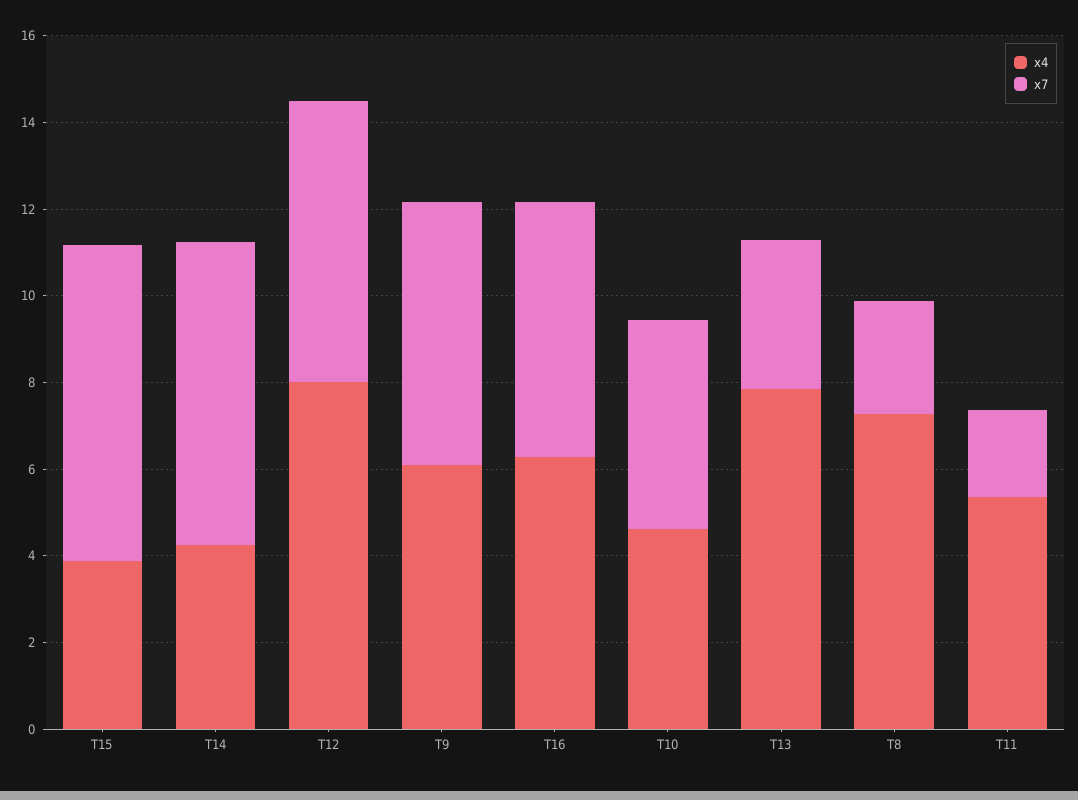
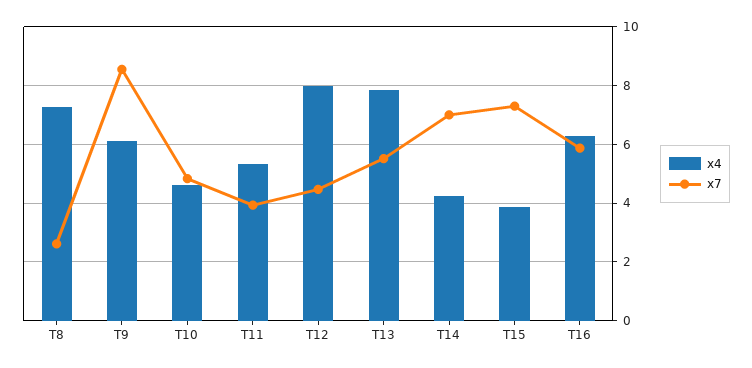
x7, T12: 6.5 -> 4.5
x7, T9: 6 -> 8.5
x7, T13: 3.5 -> 5.5
x7, T11: 2 -> 4

